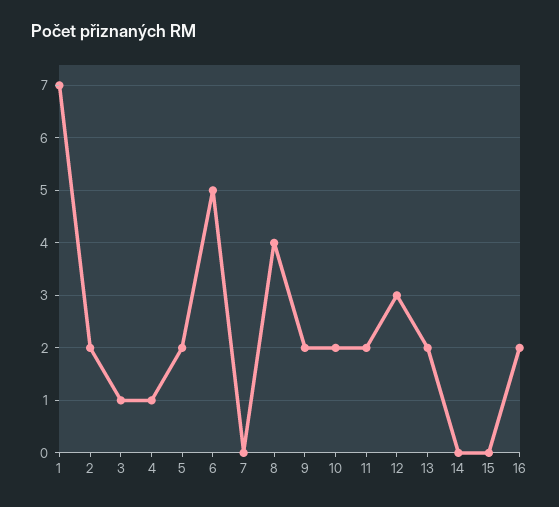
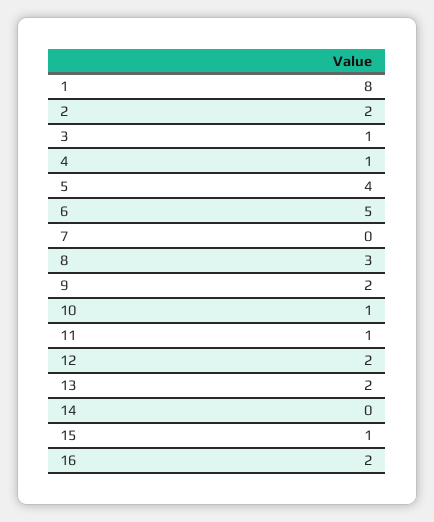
1: 7 -> 8
5: 2 -> 4
8: 4 -> 3
10: 2 -> 1
11: 2 -> 1
12: 3 -> 2
15: 0 -> 1

